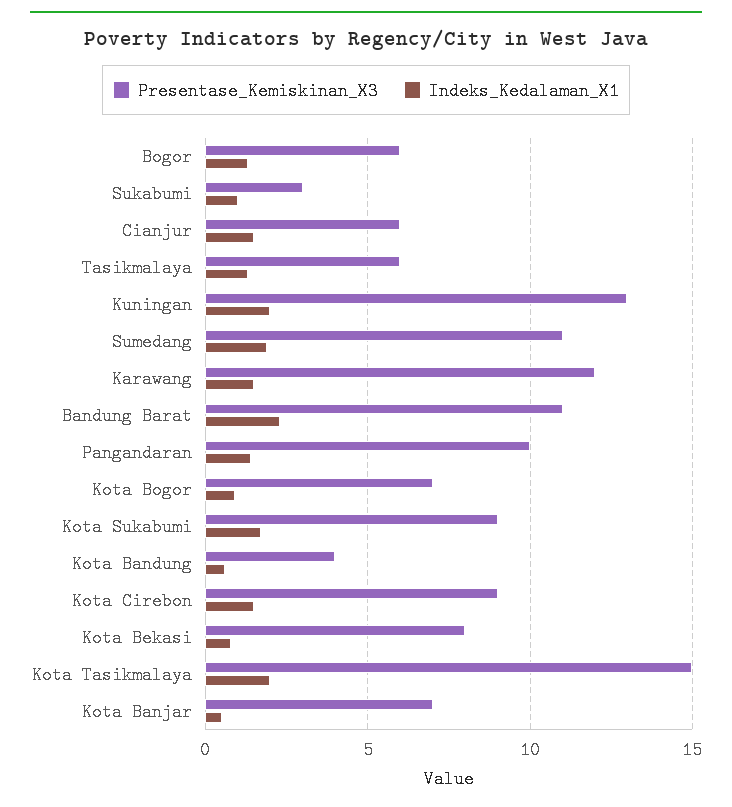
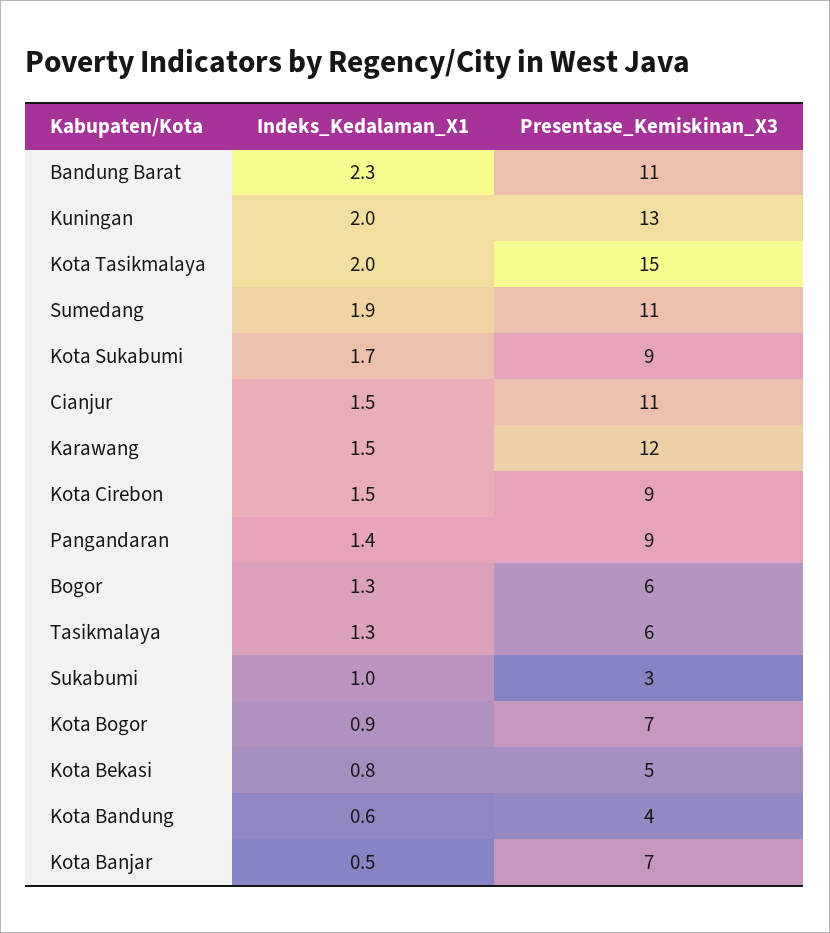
Presentase_Kemiskinan_X3, Cianjur: 6 -> 11
Presentase_Kemiskinan_X3, Pangandaran: 10 -> 9
Presentase_Kemiskinan_X3, Kota Bekasi: 8 -> 5

